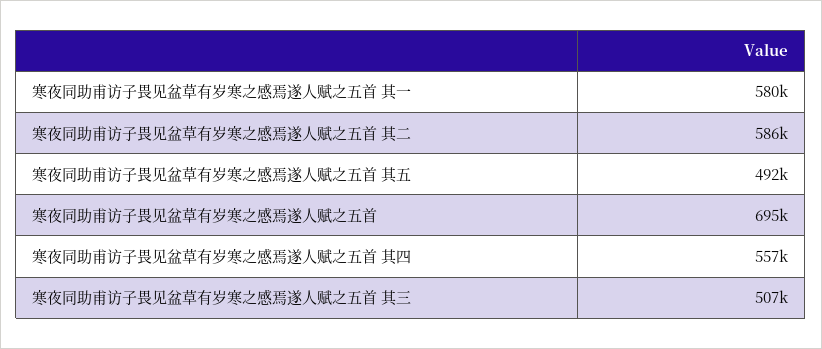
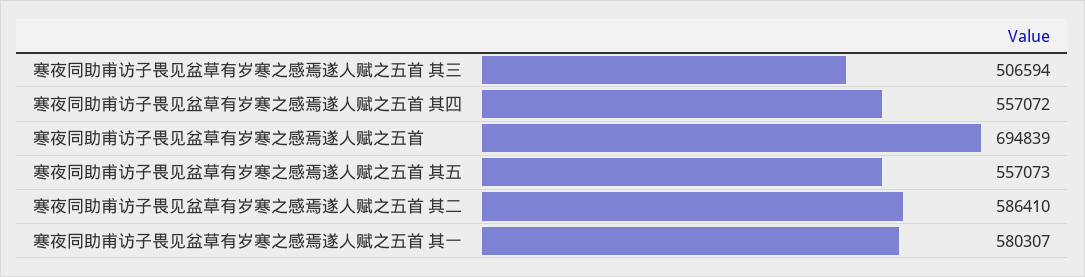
寒夜同助甫访子畏见盆草有岁寒之感焉遂人赋之五首 其五: 492000 -> 557073

